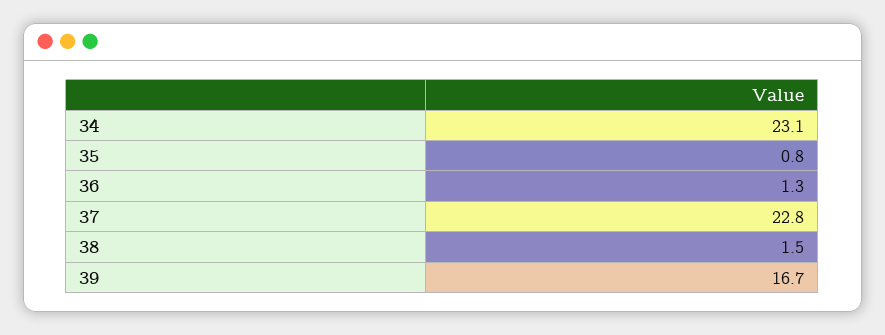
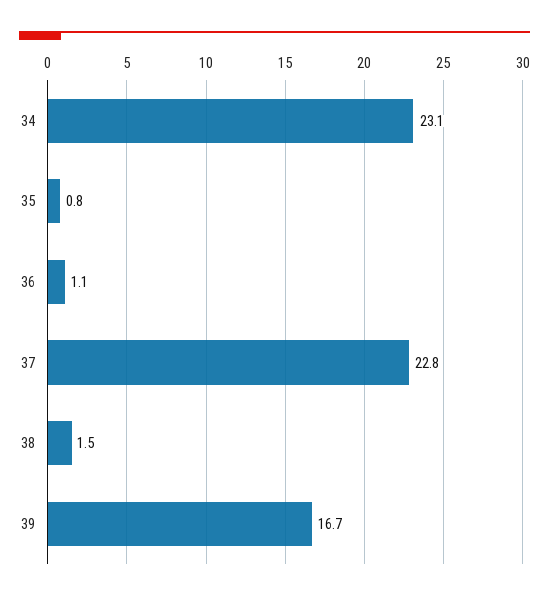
36: 1.3 -> 1.1

